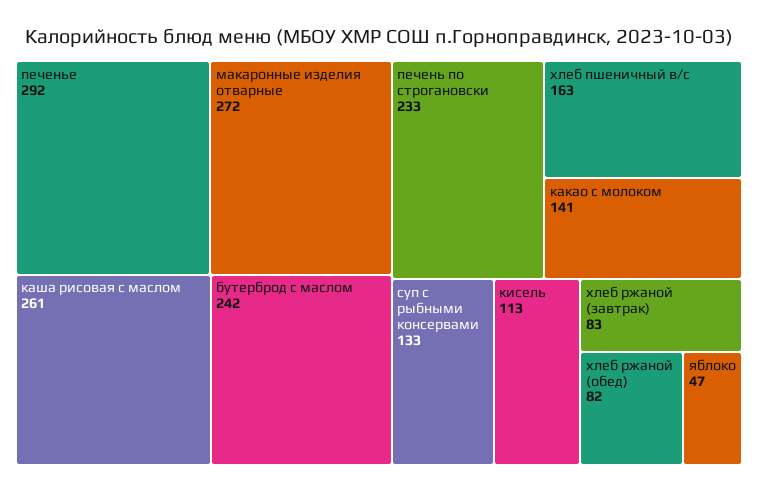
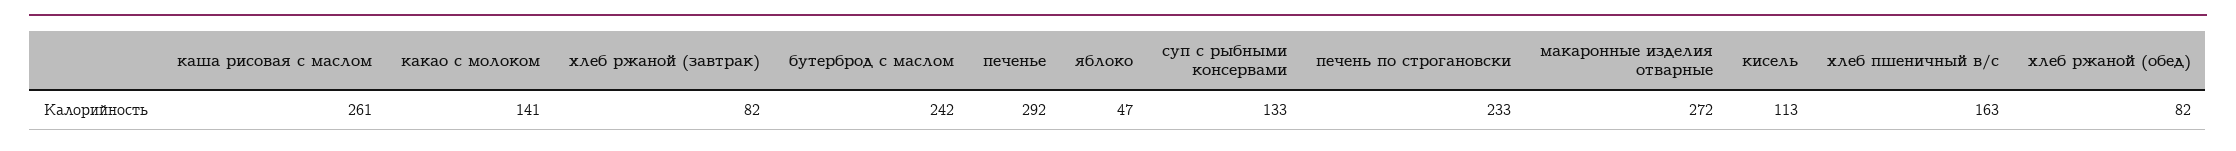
хлеб ржаной (завтрак): 83 -> 82

